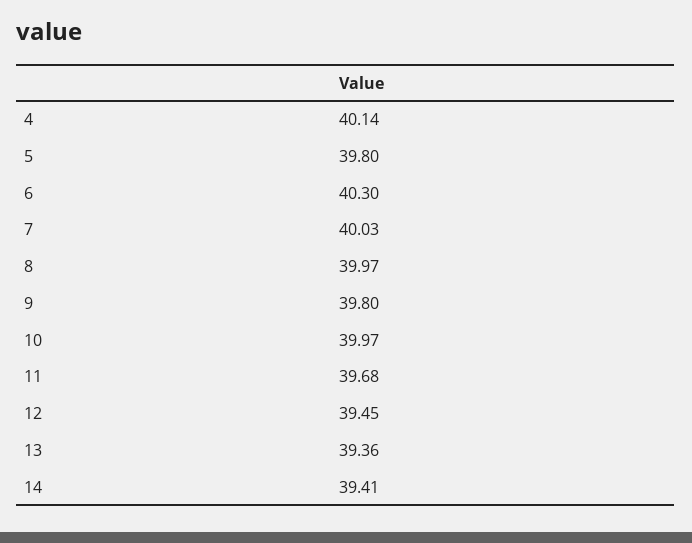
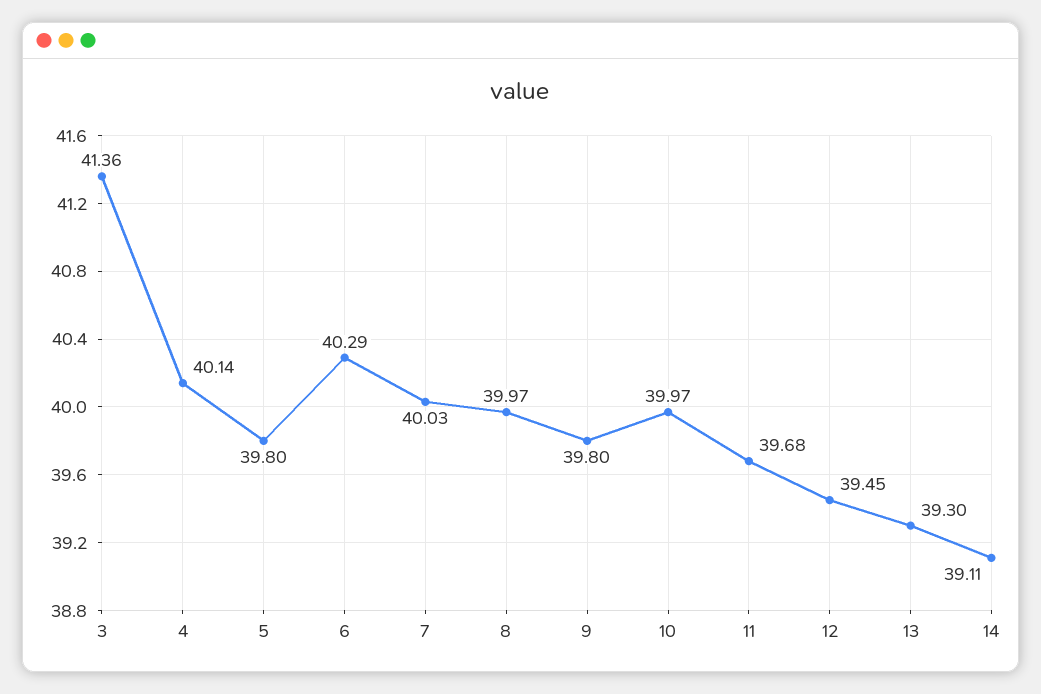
6: 40.3 -> 40.29
13: 39.36 -> 39.3
14: 39.41 -> 39.11
3: none -> 41.36

